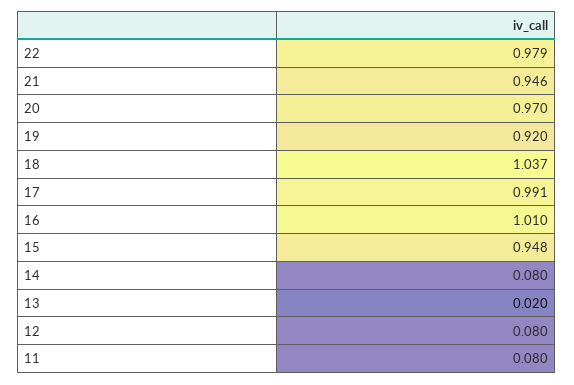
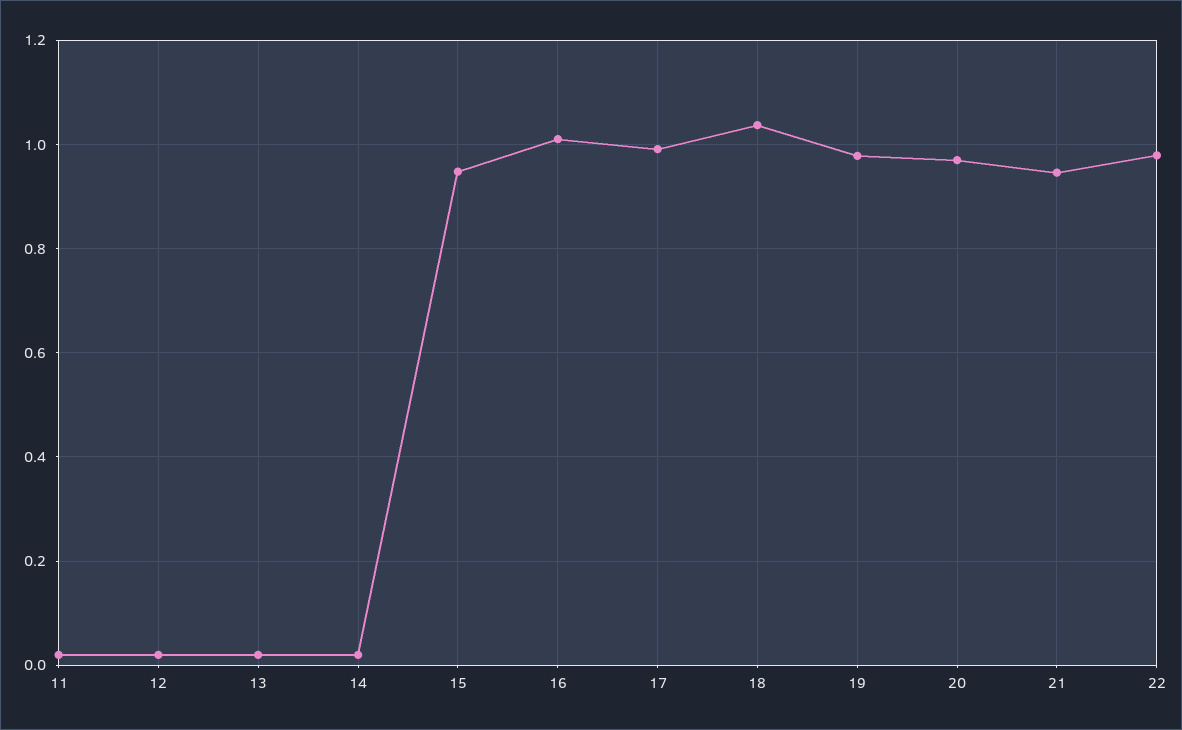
19: 0.92 -> 0.98
14: 0.08 -> 0.02
12: 0.08 -> 0.02
11: 0.08 -> 0.02

